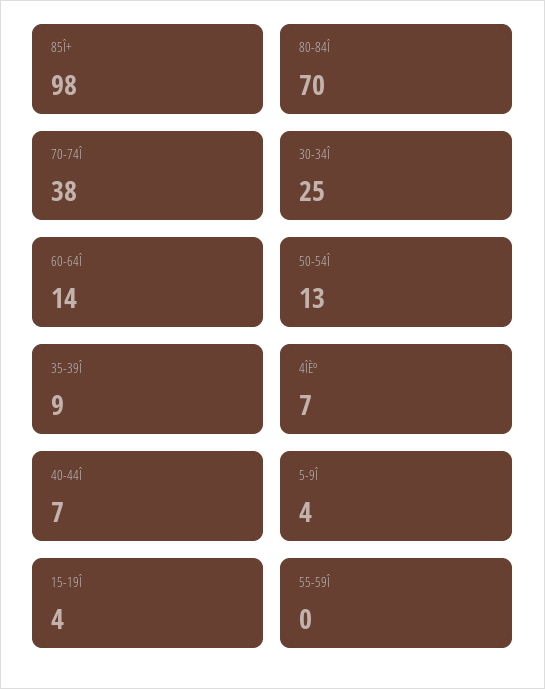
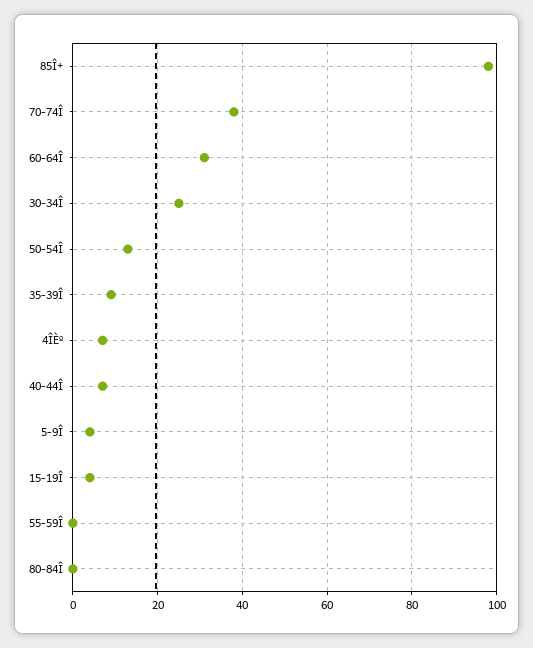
80-84Î: 70 -> 0
60-64Î: 14 -> 30

